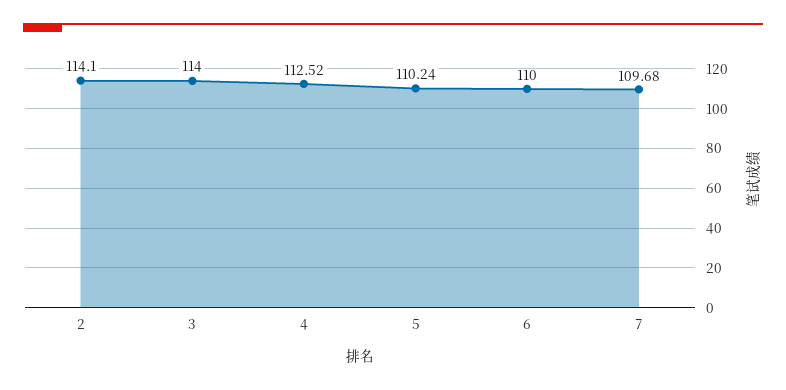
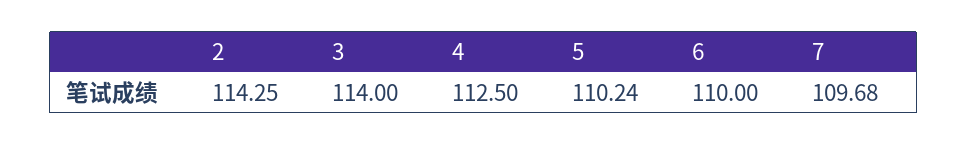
2: 114.1 -> 114.25
4: 112.52 -> 112.5

